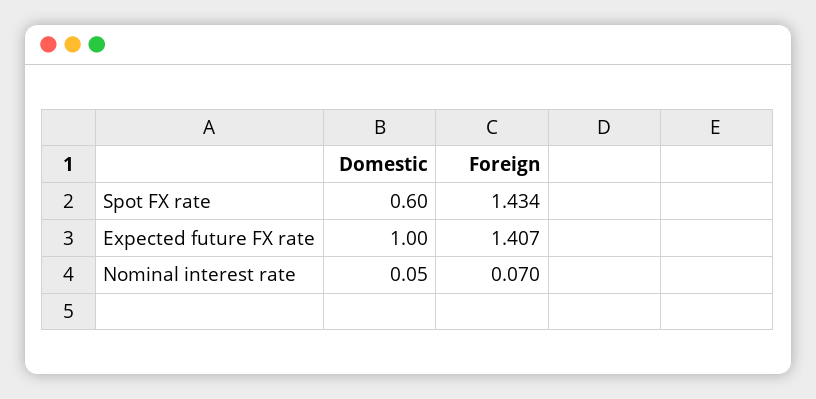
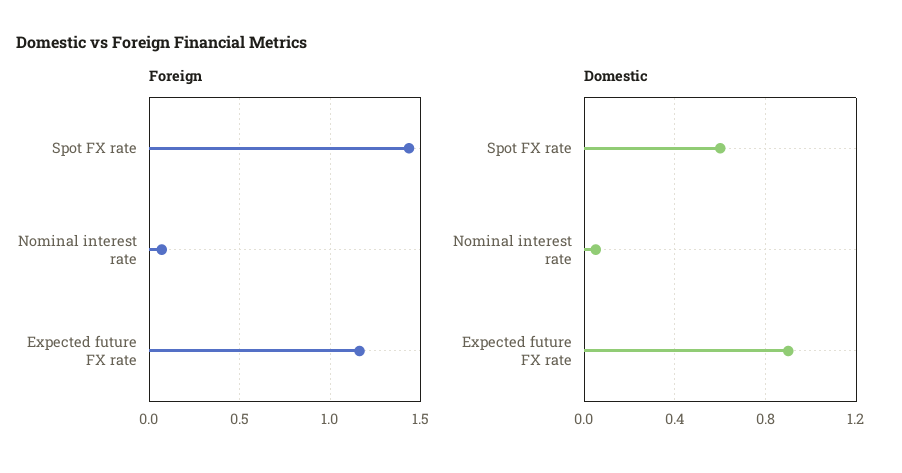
Domestic, Expected future FX rate: 1 -> 0.9
Foreign, Expected future FX rate: 1.407 -> 1.15

